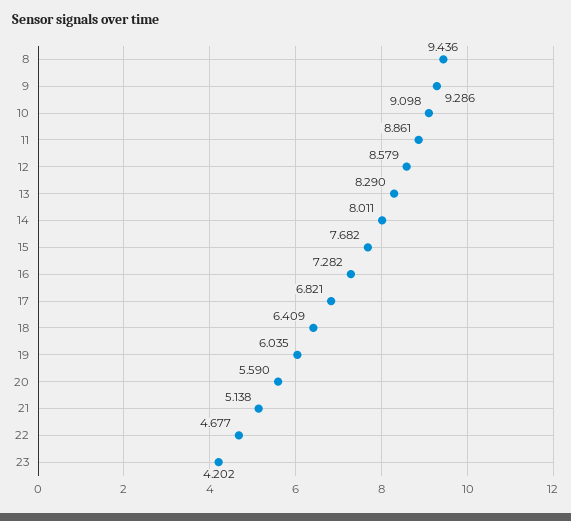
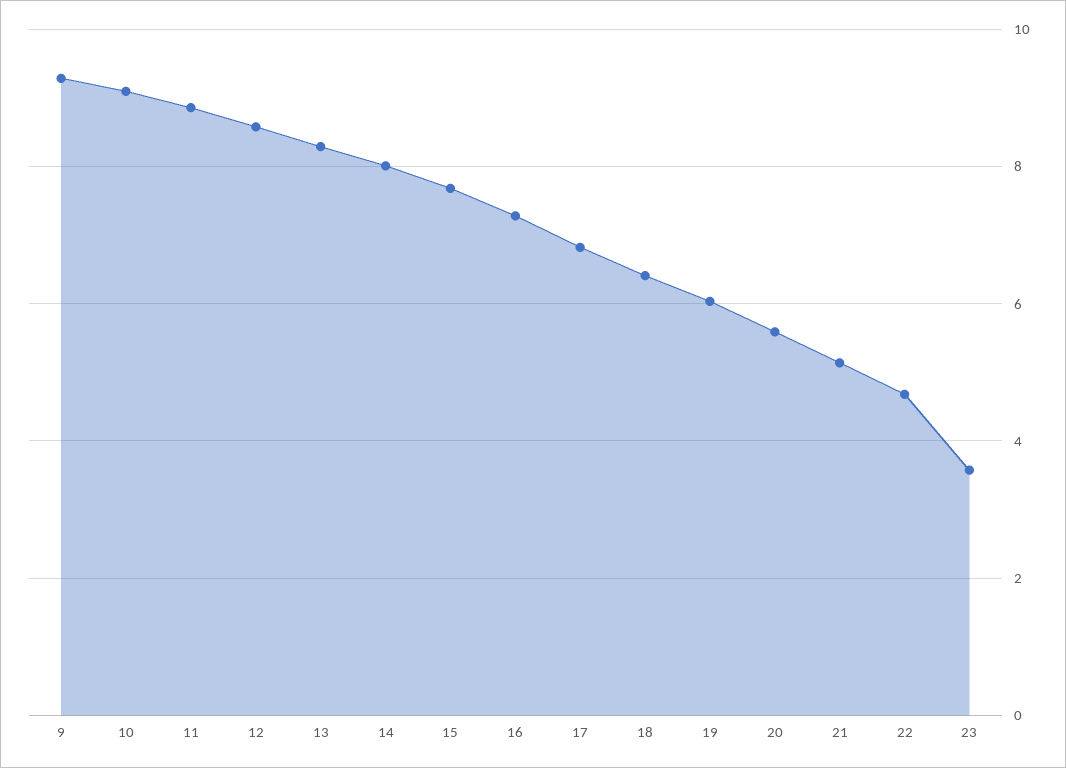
8: 9.436 -> none
23: 4.202 -> 3.6

